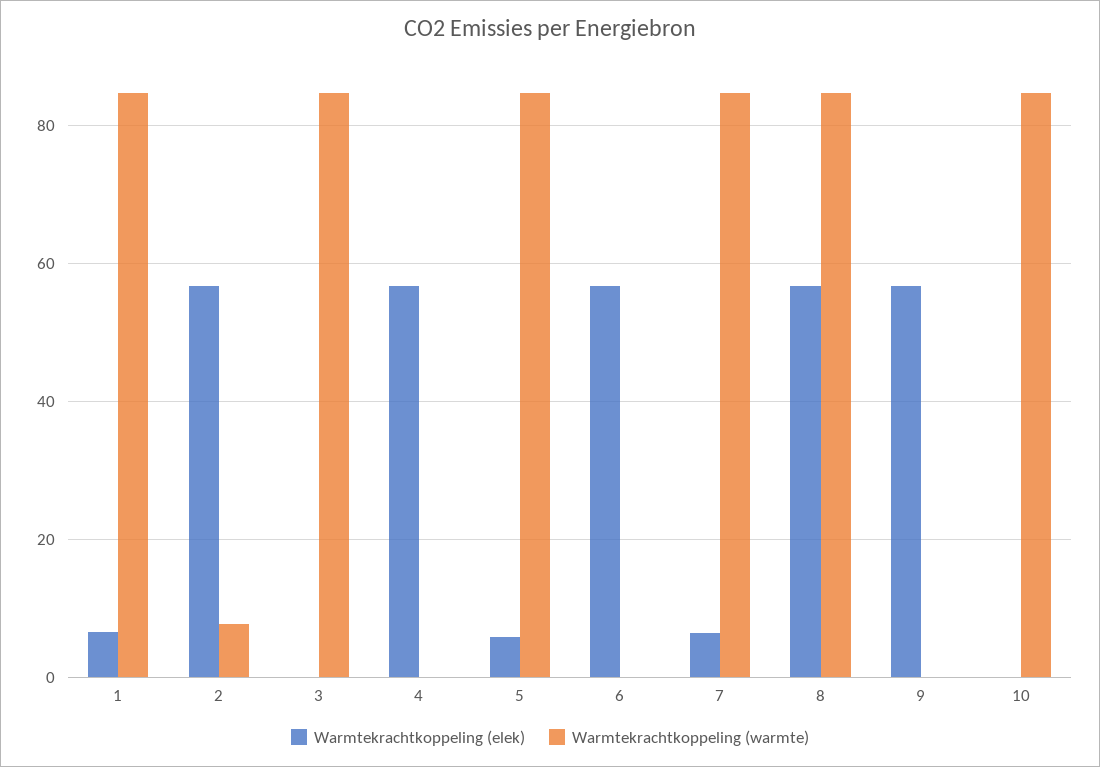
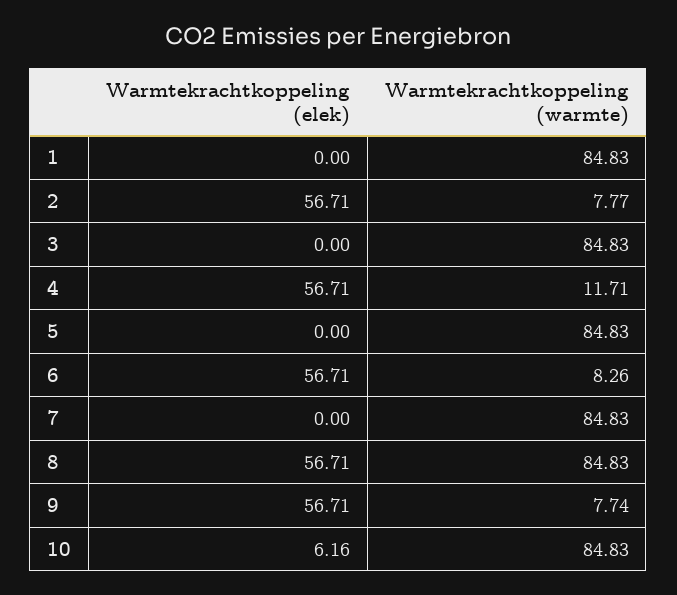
Warmtekrachtkoppeling (elek), 1: 6 -> 0
Warmtekrachtkoppeling (warmte), 4: 0 -> 11.71
Warmtekrachtkoppeling (elek), 5: 6 -> 0
Warmtekrachtkoppeling (warmte), 6: 0 -> 8.26
Warmtekrachtkoppeling (elek), 7: 6 -> 0
Warmtekrachtkoppeling (warmte), 9: 0 -> 7.74
Warmtekrachtkoppeling (elek), 10: 0 -> 6.16

